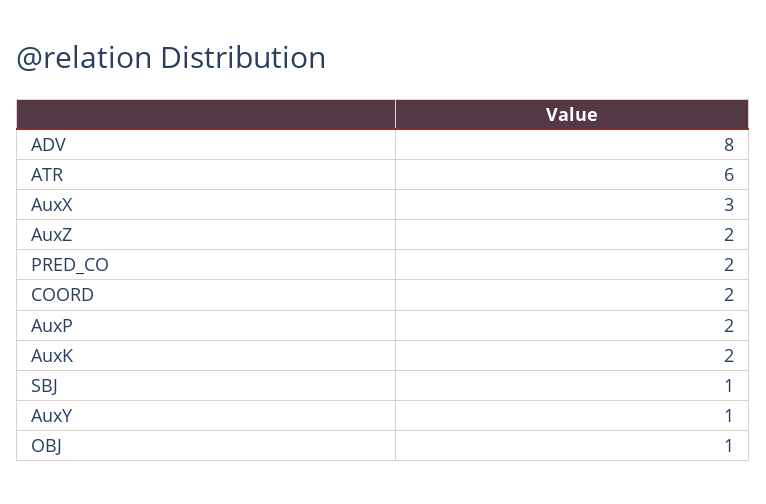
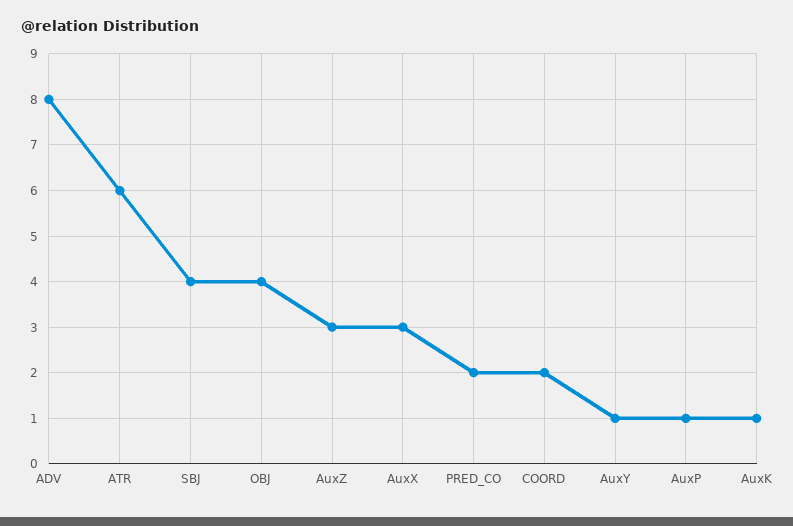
AuxZ: 2 -> 3
AuxP: 2 -> 1
AuxK: 2 -> 1
SBJ: 1 -> 4
OBJ: 1 -> 4

